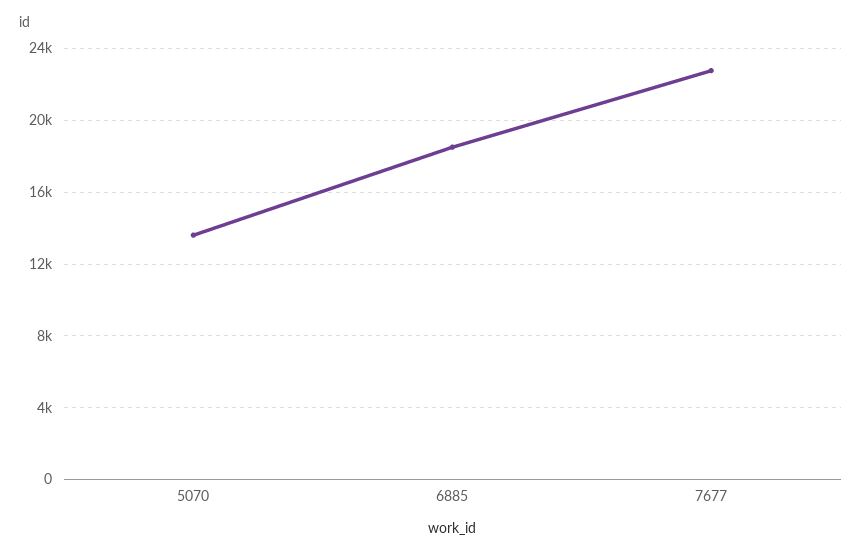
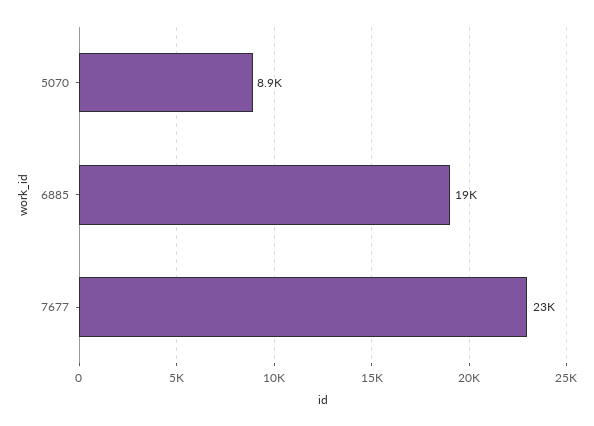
5070: 13500 -> 8900

